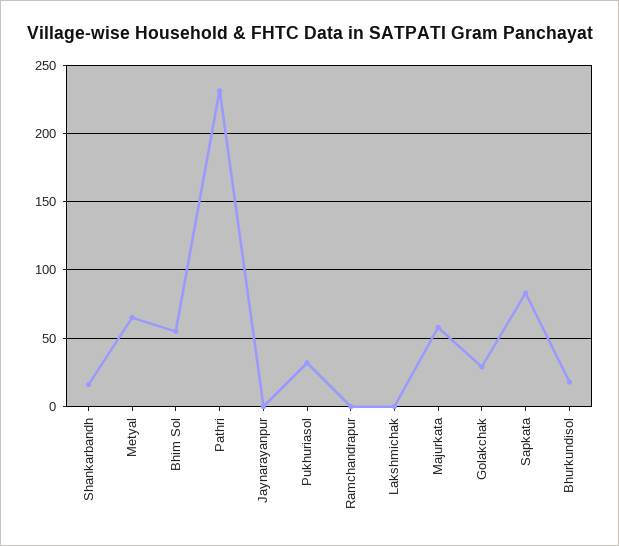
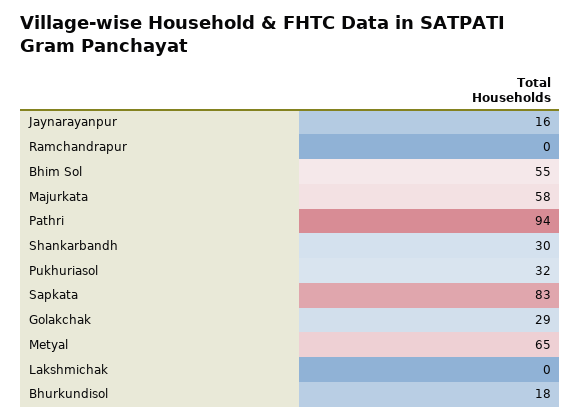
Shankarbandh: 15 -> 30
Pathri: 230 -> 94
Jaynarayanpur: 0 -> 16

